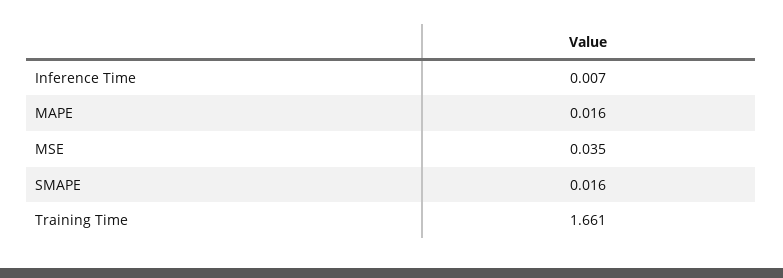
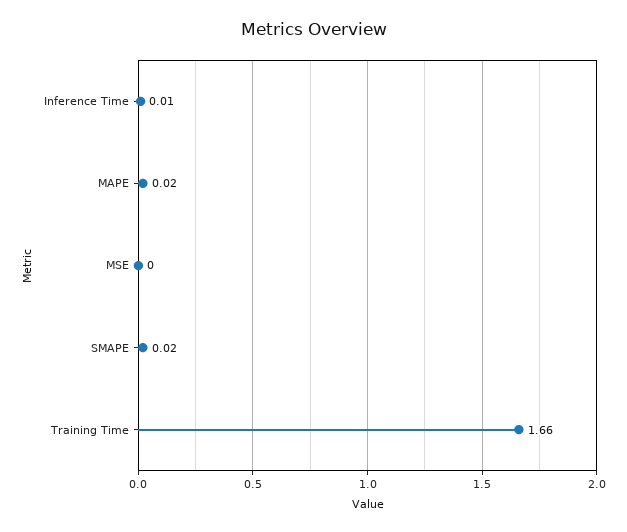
MSE: 0.035 -> 0

